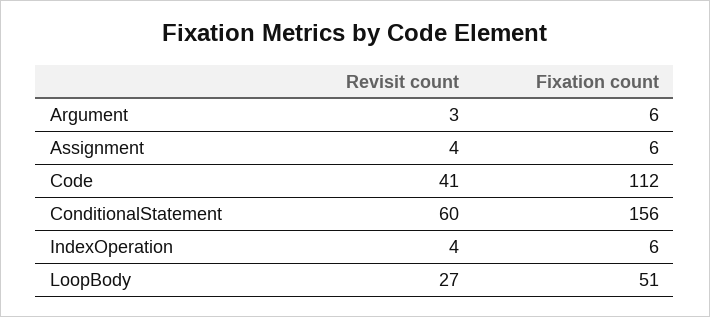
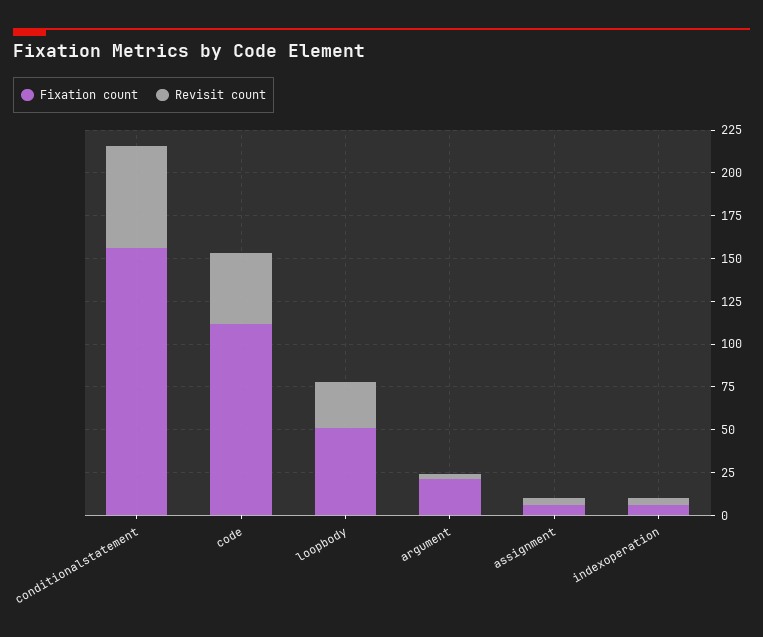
Fixation count, Argument: 6 -> 20

